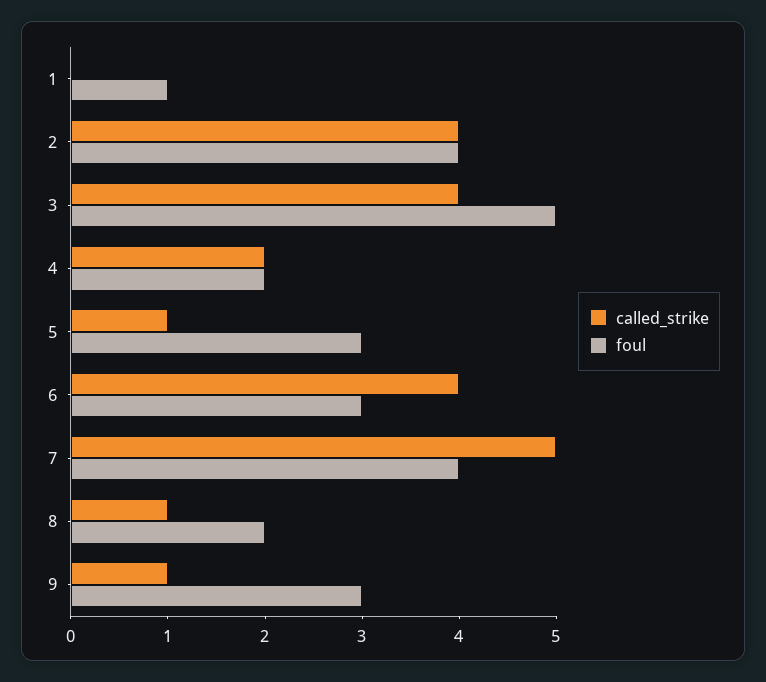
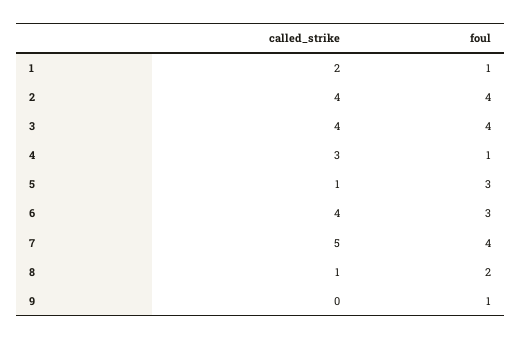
called_strike, 1: 0 -> 2
foul, 3: 5 -> 4
called_strike, 4: 2 -> 3
foul, 4: 2 -> 1
called_strike, 9: 1 -> 0
foul, 9: 3 -> 1

